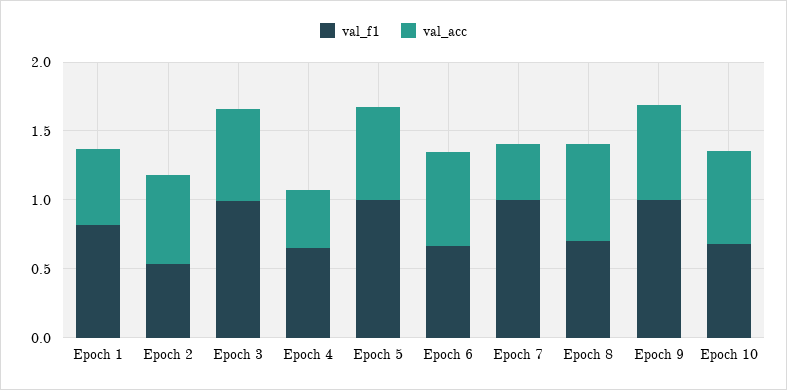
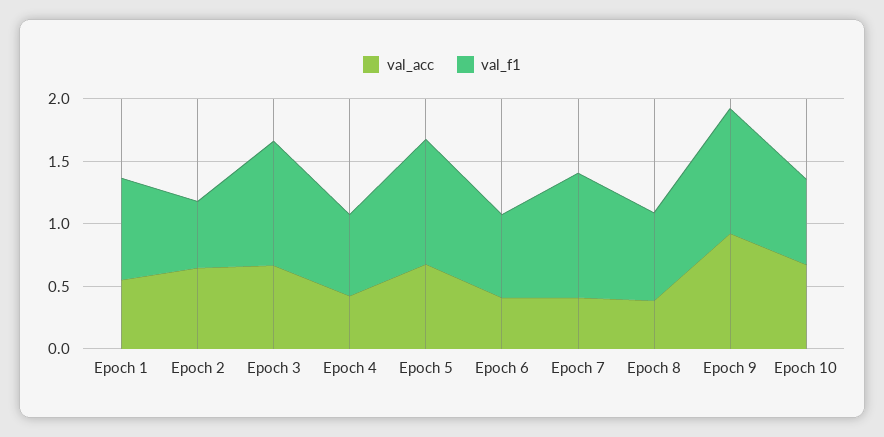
val_acc, Epoch 6: 0.7 -> 0.4
val_acc, Epoch 8: 0.7 -> 0.4
val_acc, Epoch 9: 0.7 -> 0.9

